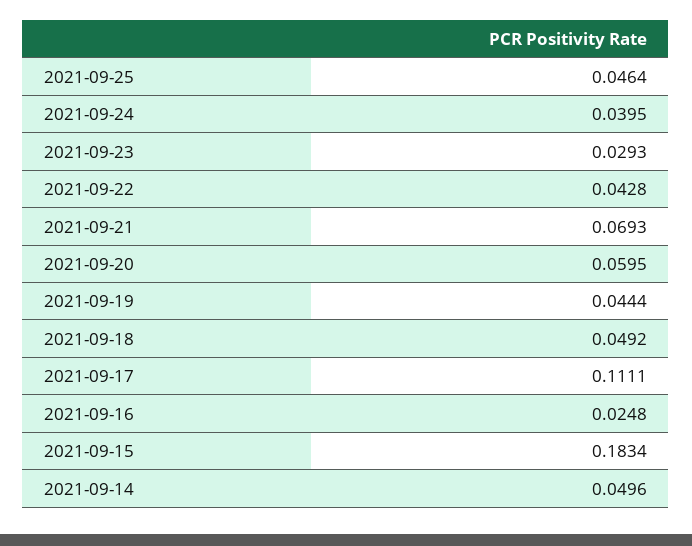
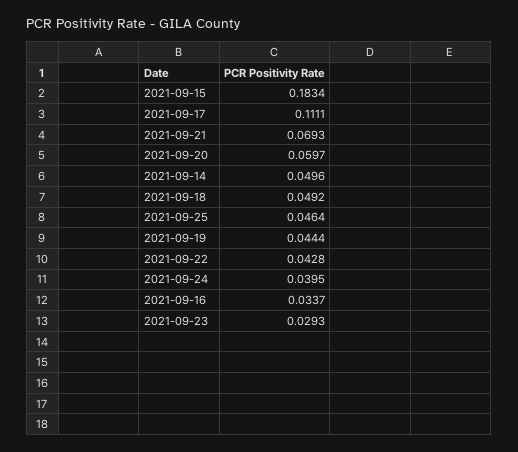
2021-09-20: 0.0595 -> 0.0597
2021-09-16: 0.0248 -> 0.0337

